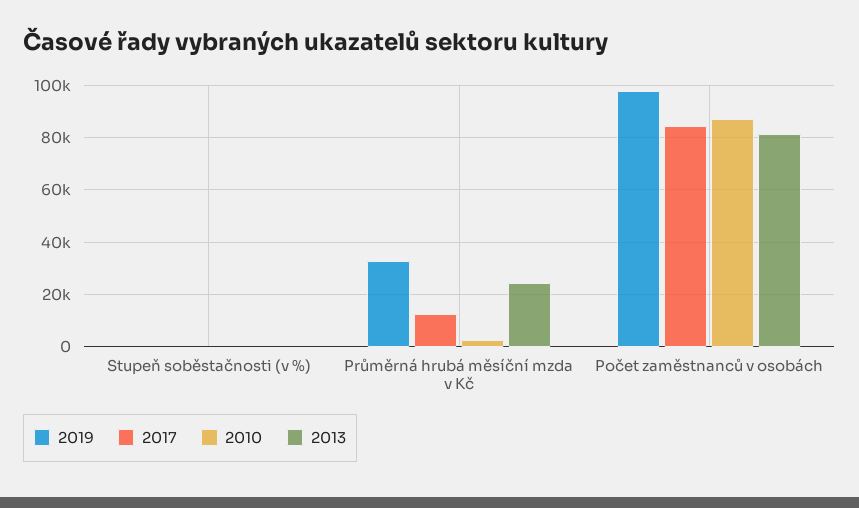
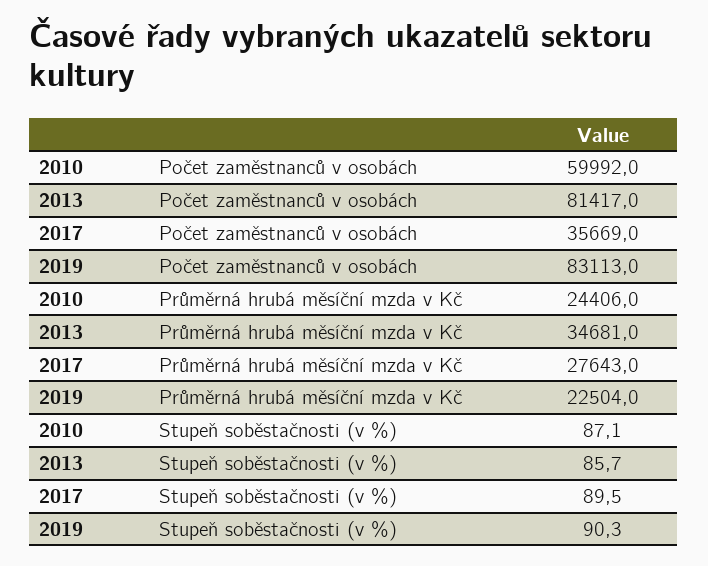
2019, Průměrná hrubá měsíční mzda v Kč: 32500 -> 22504
2017, Průměrná hrubá měsíční mzda v Kč: 12500 -> 27643
2010, Průměrná hrubá měsíční mzda v Kč: 2500 -> 24406
2013, Průměrná hrubá měsíční mzda v Kč: 25000 -> 34681
2019, Počet zaměstnanců v osobách: 97500 -> 83113
2017, Počet zaměstnanců v osobách: 85000 -> 35669
2010, Počet zaměstnanců v osobách: 87500 -> 59992

